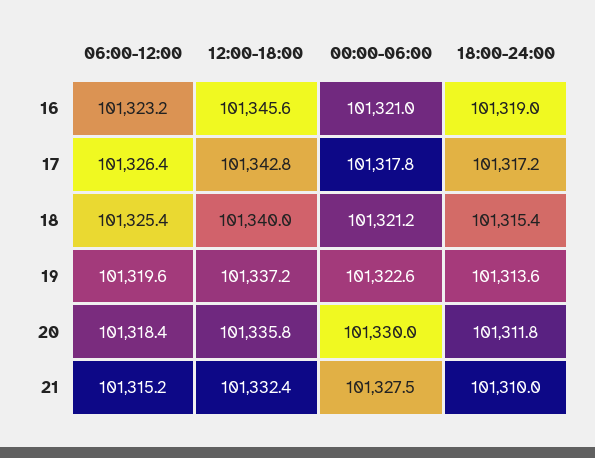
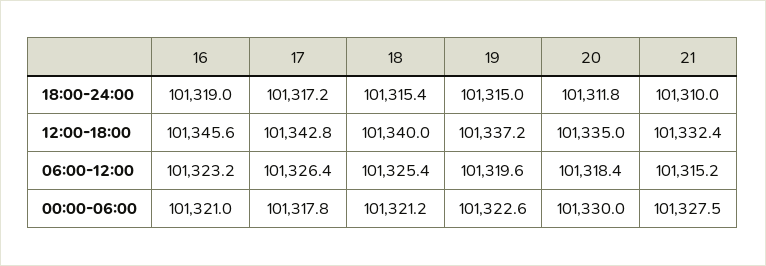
18:00-24:00, 19: 101313.6 -> 101315
12:00-18:00, 20: 101335.8 -> 101335

